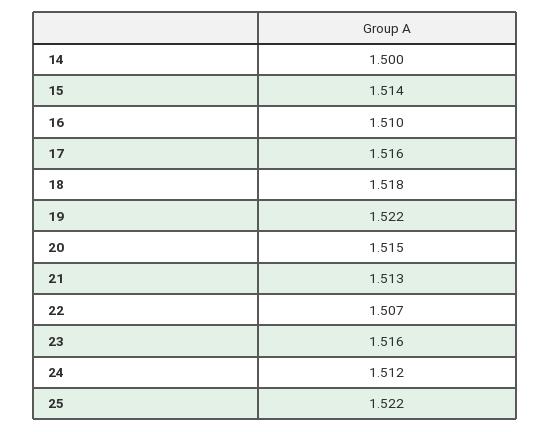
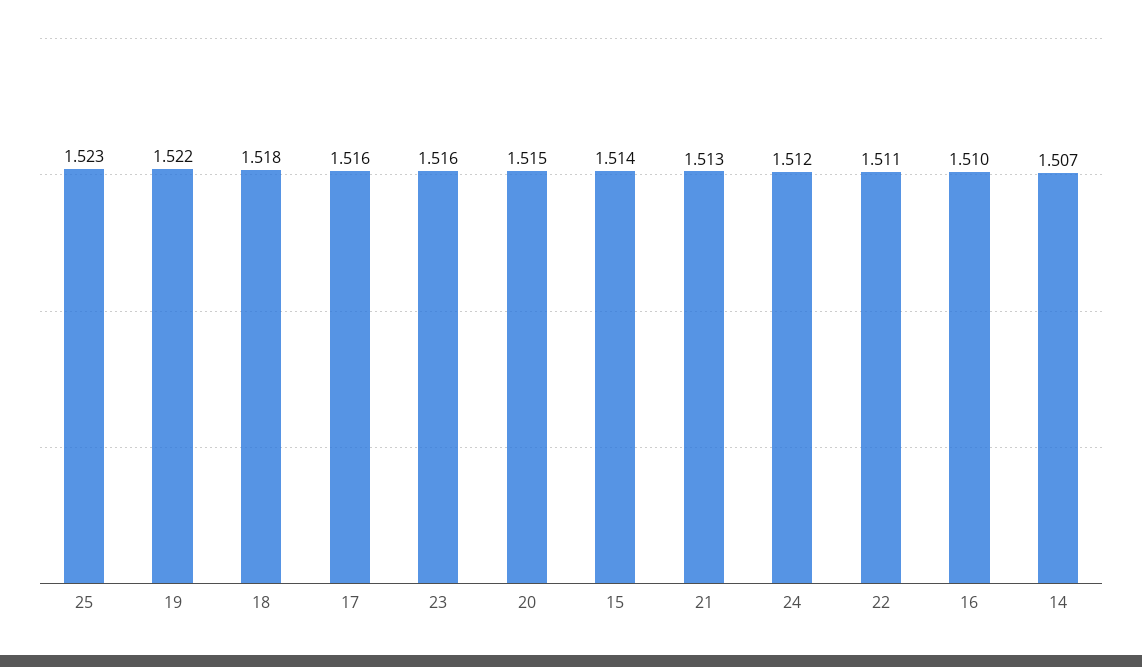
14: 1.5 -> 1.507
22: 1.507 -> 1.511
25: 1.522 -> 1.523

